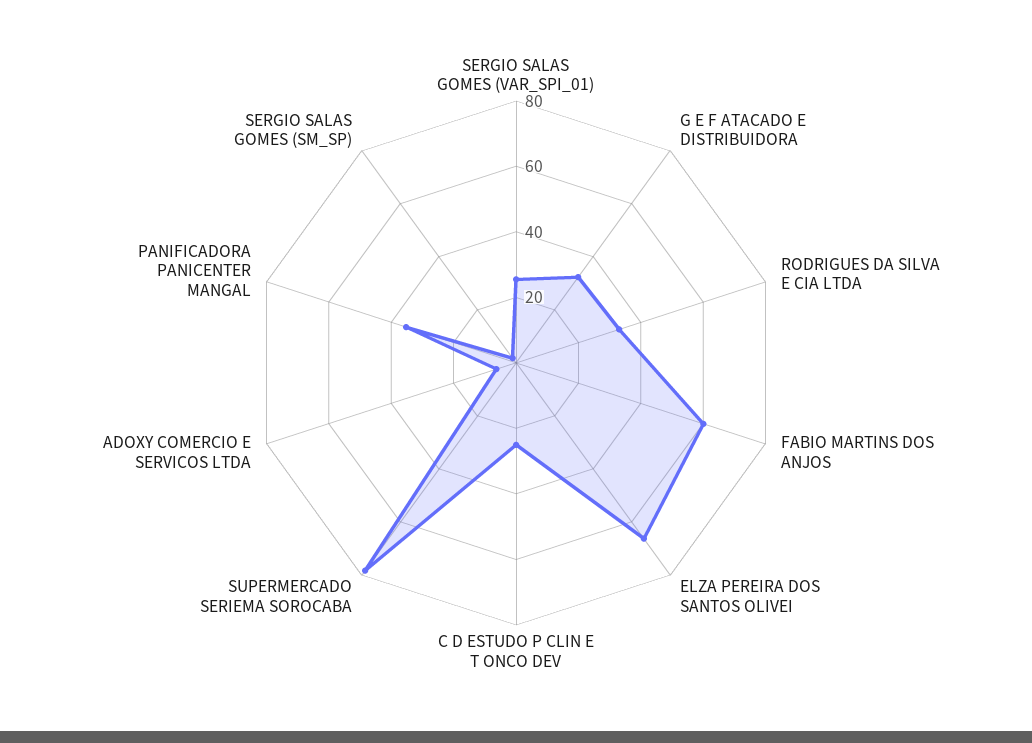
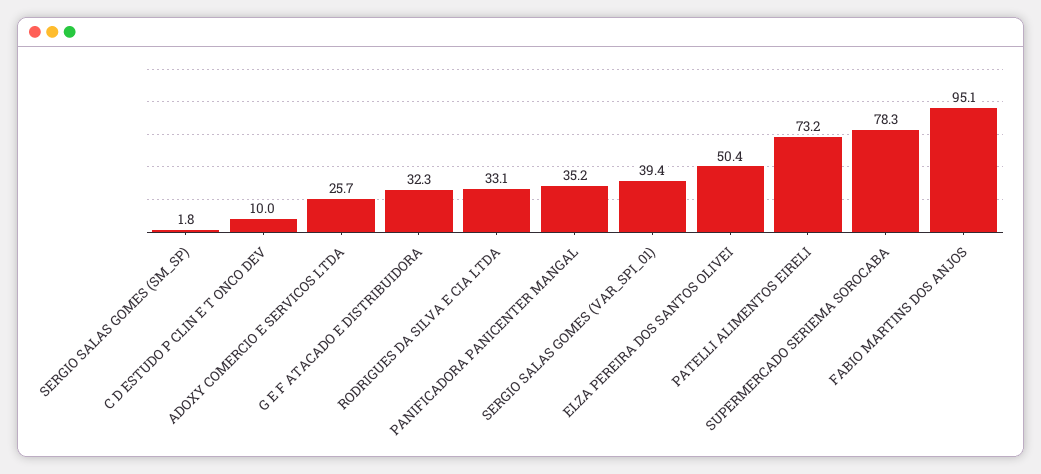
SERGIO SALAS GOMES (VAR_SPI_01): 25 -> 39.4
FABIO MARTINS DOS ANJOS: 60 -> 95.1
ELZA PEREIRA DOS SANTOS OLIVEI: 65 -> 50.4
C D ESTUDO P CLIN E T ONCO DEV: 25 -> 10
ADOXY COMERCIO E SERVICOS LTDA: 5 -> 25.7
PATELLI ALIMENTOS EIRELI: none -> 73.2

